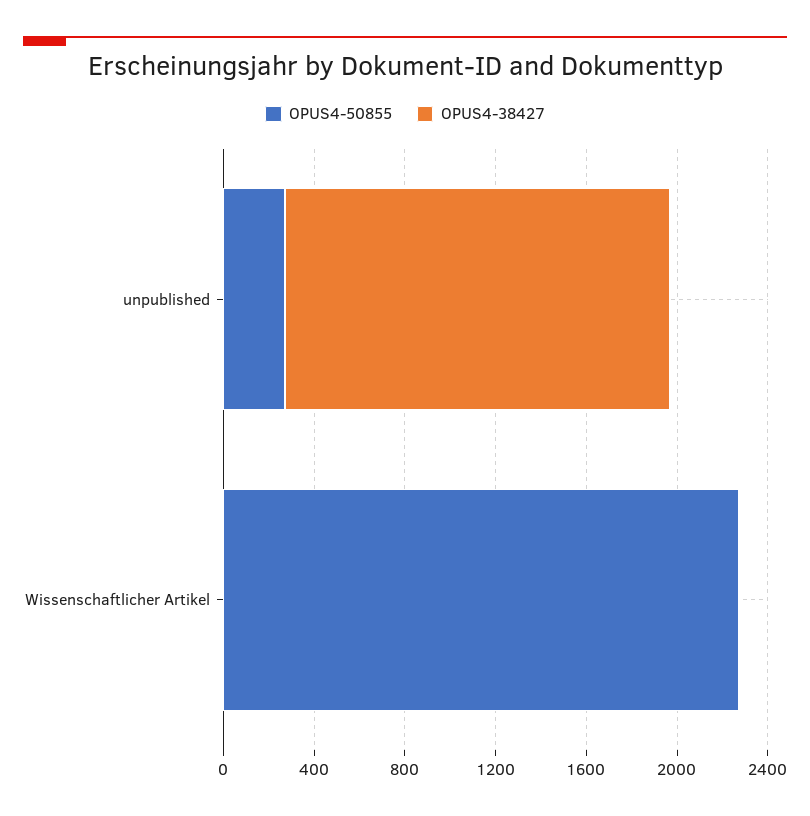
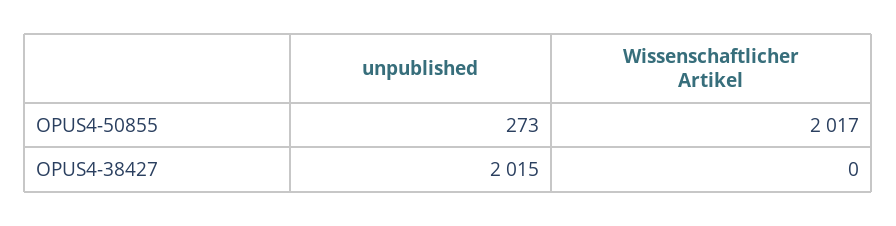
OPUS4-38427, unpublished: 1700 -> 2015
OPUS4-50855, Wissenschaftlicher Artikel: 2300 -> 2017

